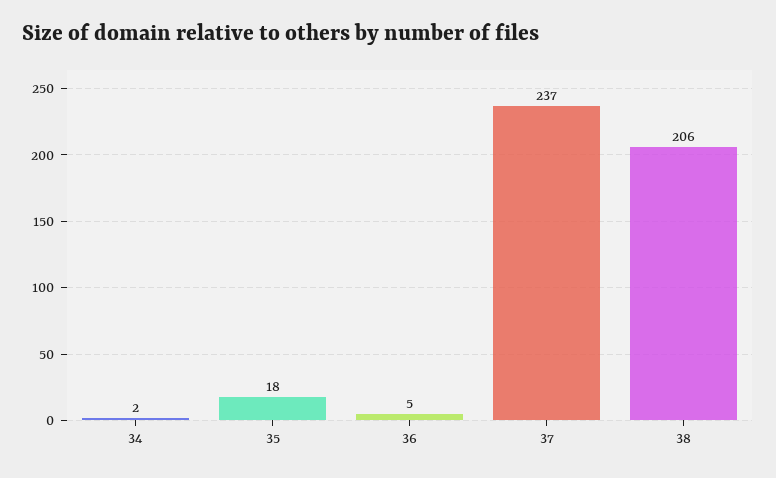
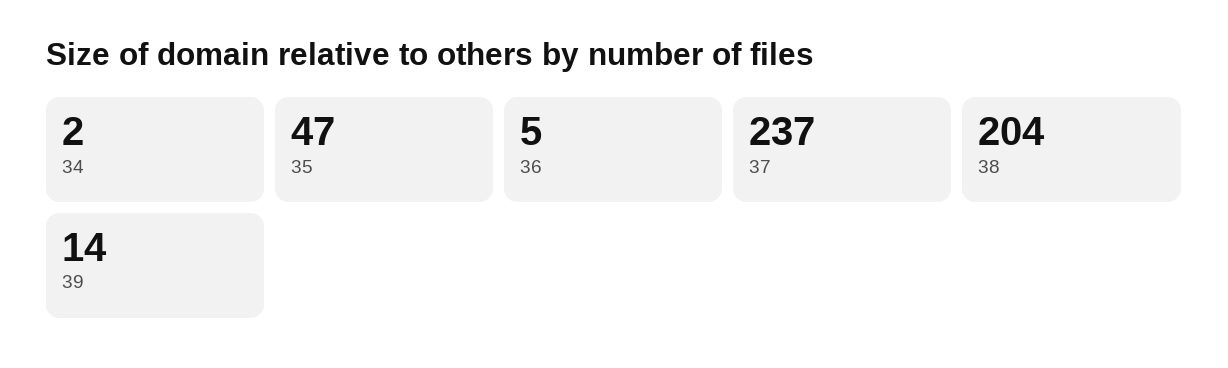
35: 18 -> 47
38: 206 -> 204
39: none -> 14

